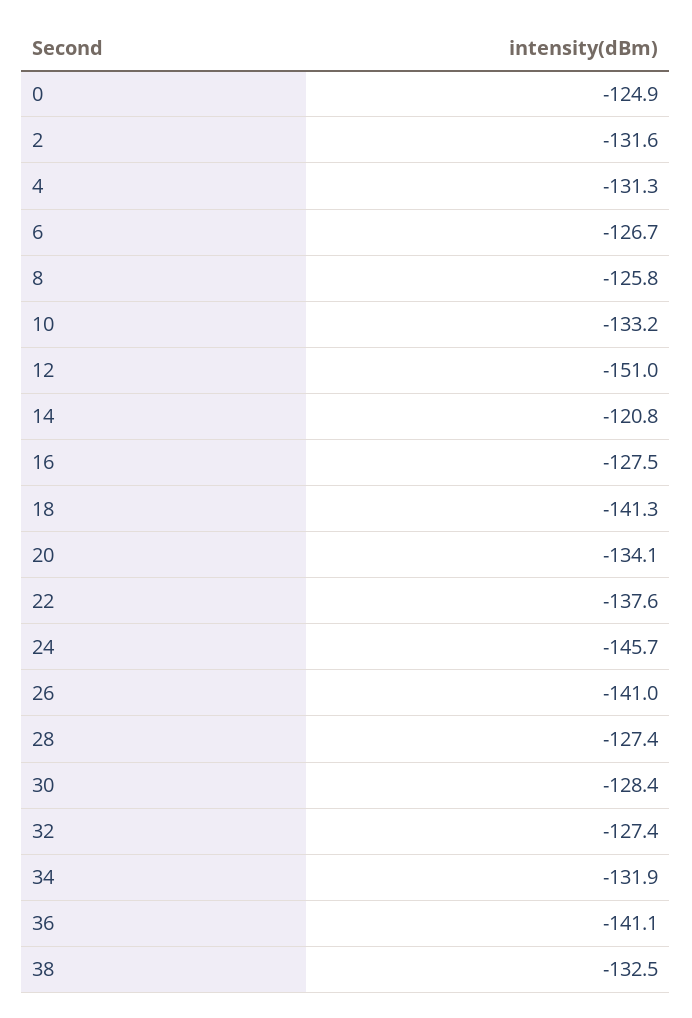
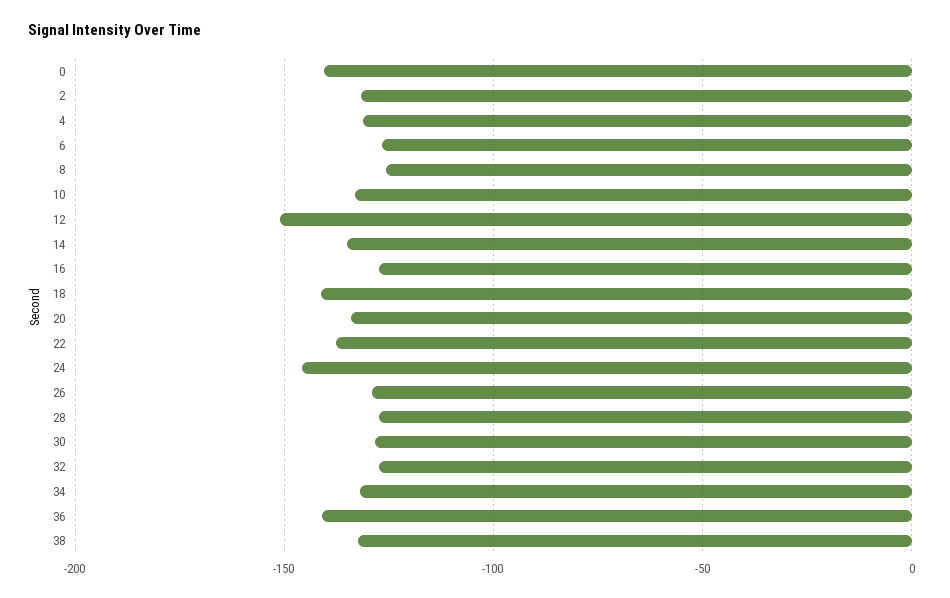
0: -124.9 -> -140
14: -120.8 -> -135
26: -141 -> -130

